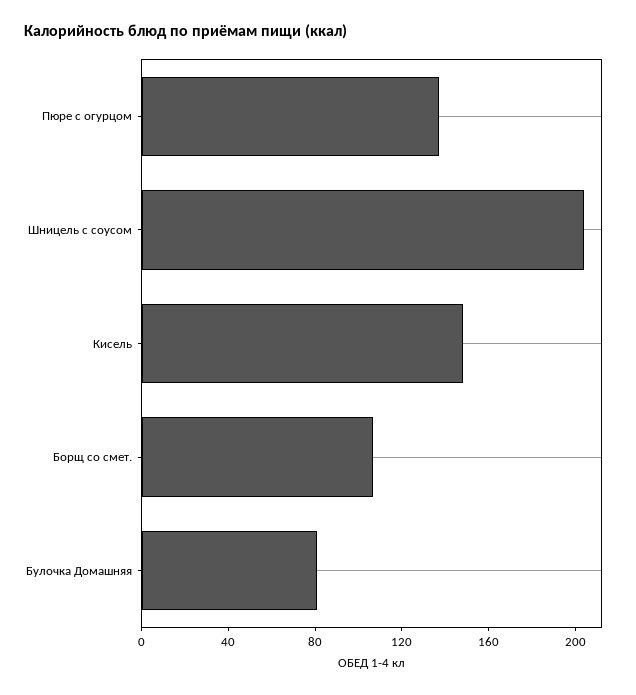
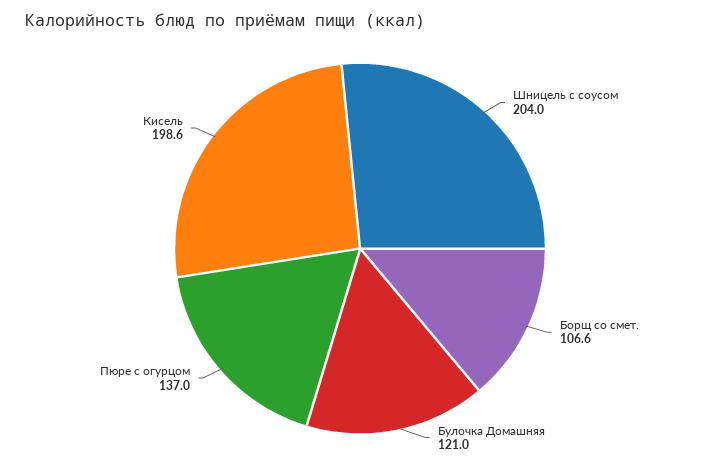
Кисель: 150 -> 198.6
Булочка Домашняя: 80 -> 121

